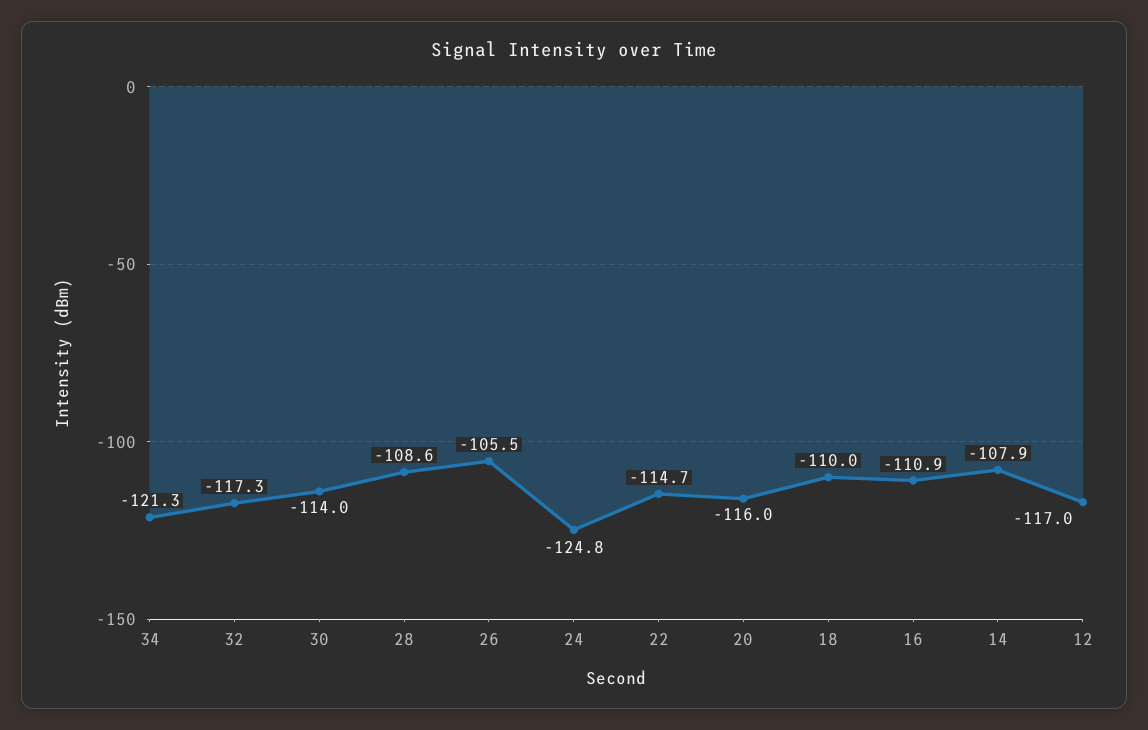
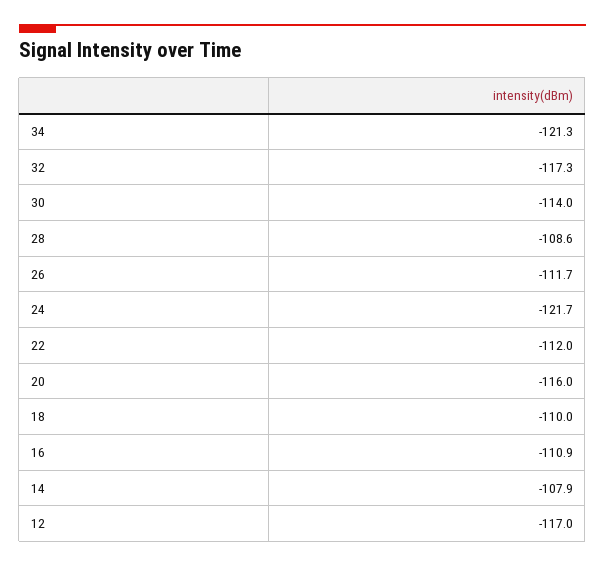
26: -105.5 -> -111.7
24: -124.8 -> -121.7
22: -114.7 -> -112

